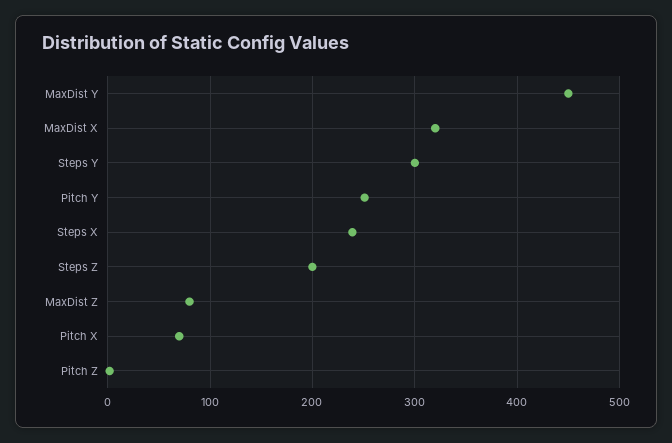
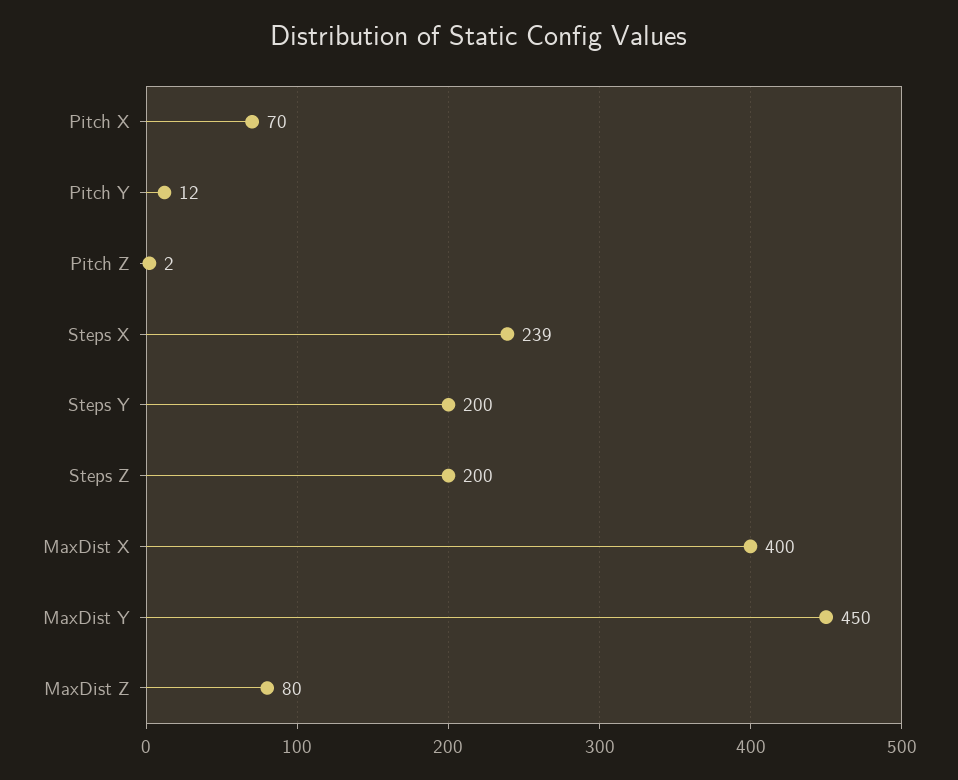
MaxDist X: 320 -> 400
Steps Y: 300 -> 200
Pitch Y: 250 -> 12

